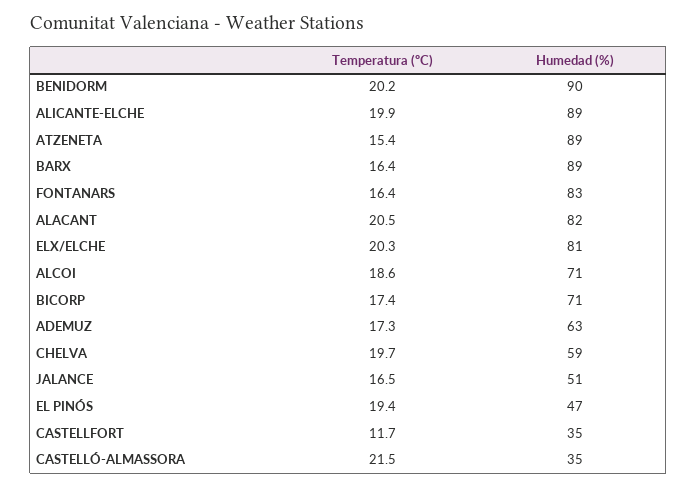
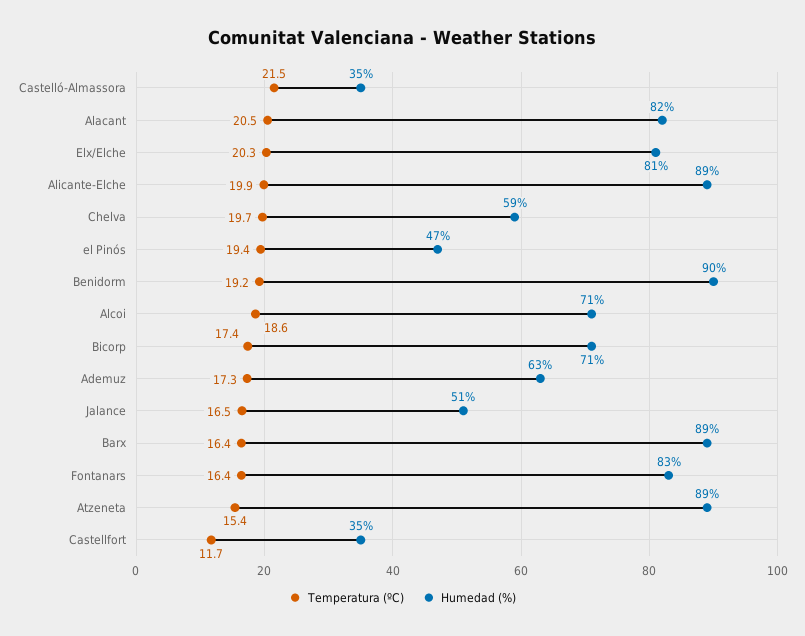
Temperatura (ºC), BENIDORM: 20.2 -> 19.2

